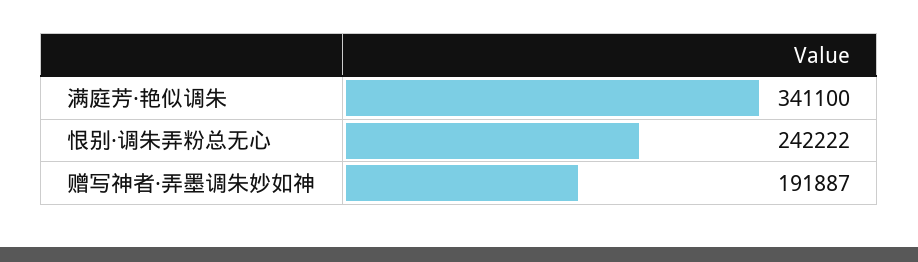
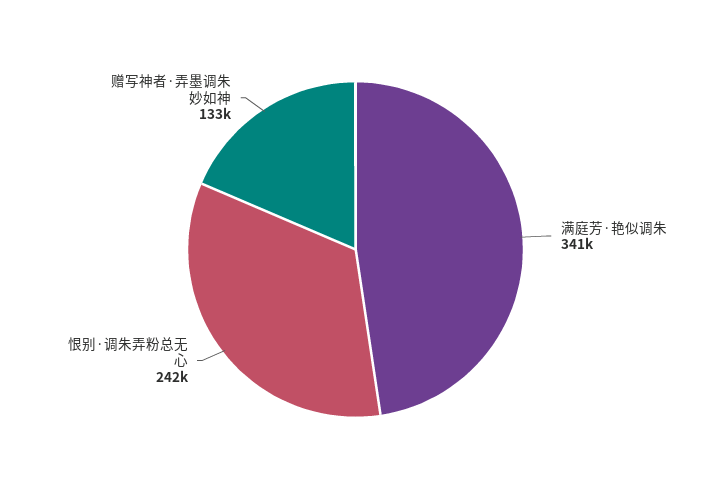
赠写神者·弄墨调朱妙如神: 191887 -> 133000

